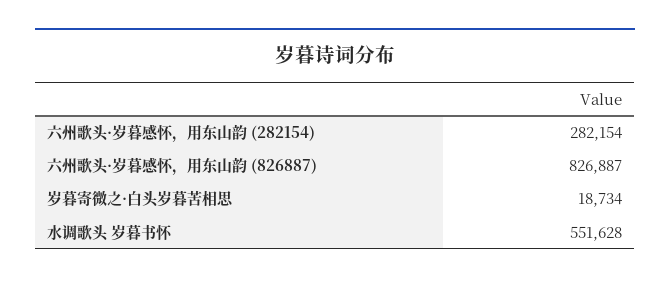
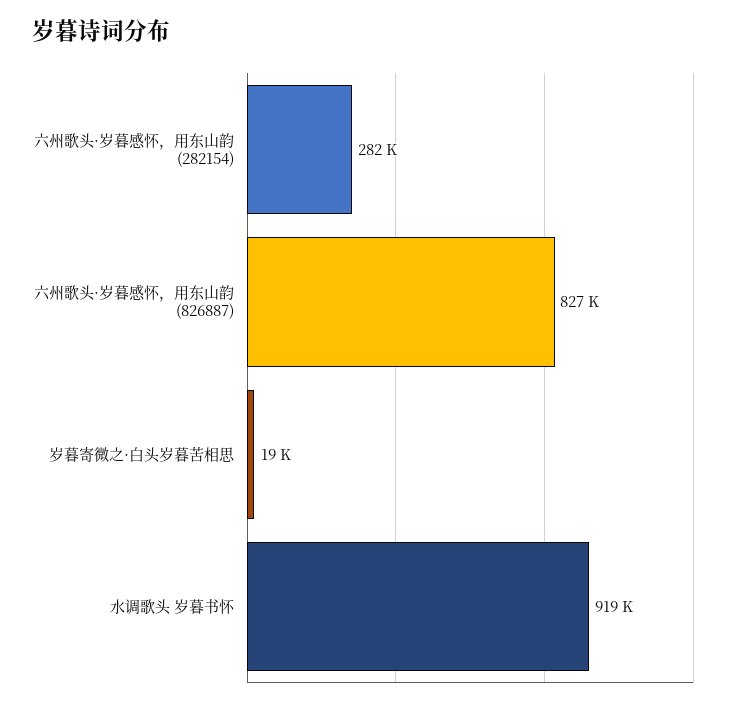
水调歌头 岁暮书怀: 551628 -> 919000

